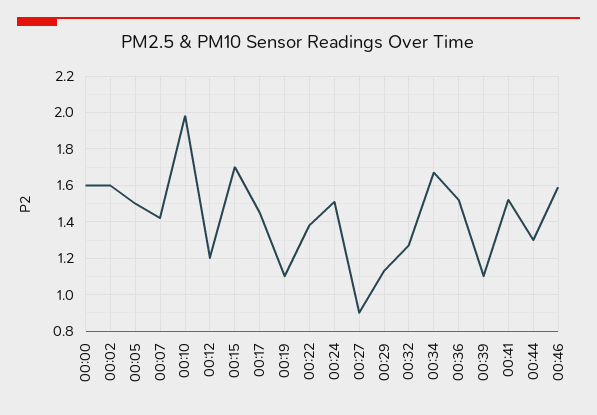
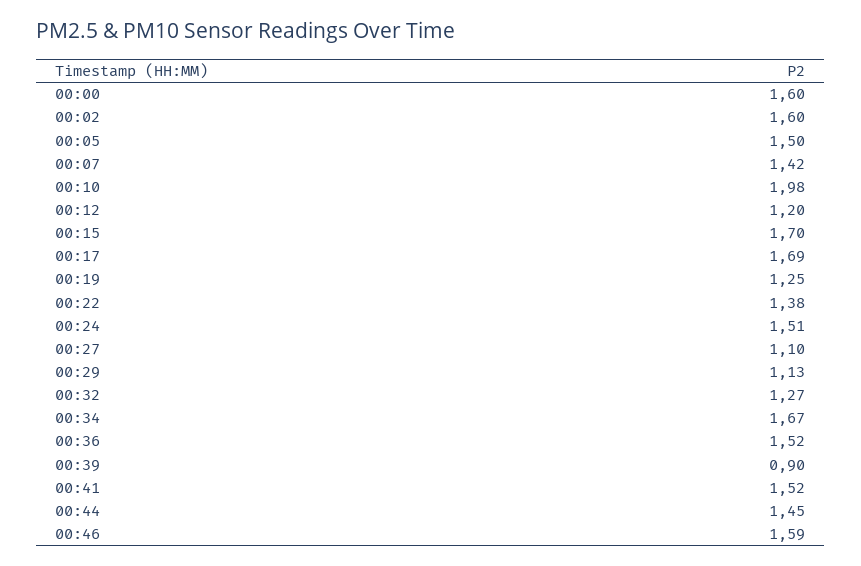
00:17: 1.45 -> 1.69
00:19: 1.1 -> 1.25
00:27: 0.9 -> 1.1
00:39: 1.1 -> 0.9
00:44: 1.3 -> 1.45

